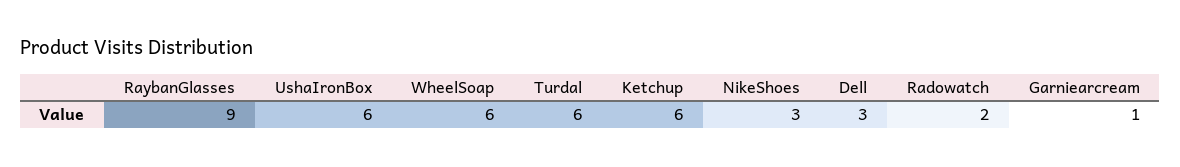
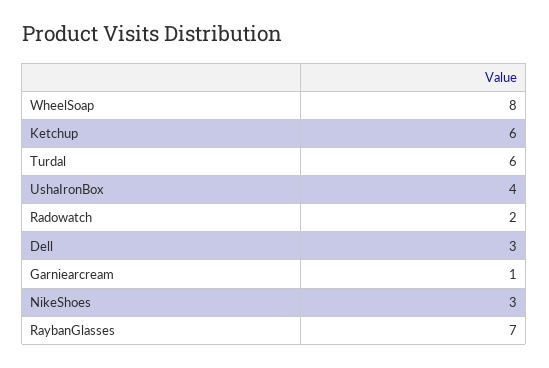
RaybanGlasses: 9 -> 7
UshaIronBox: 6 -> 4
WheelSoap: 6 -> 8

